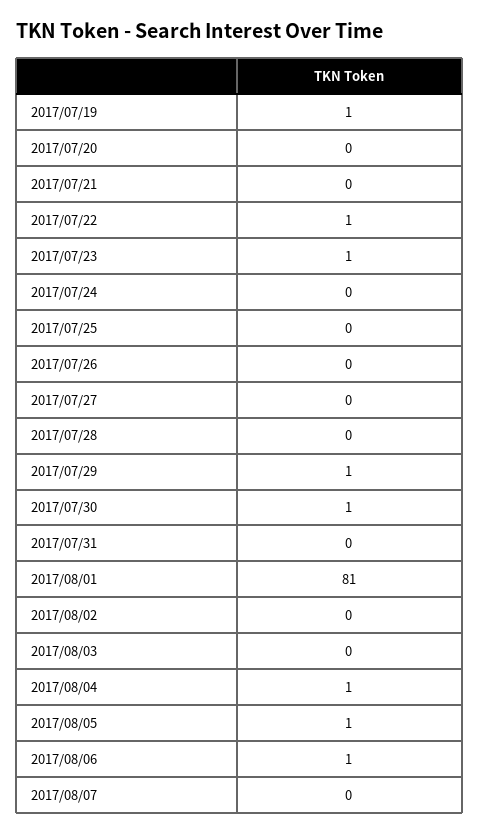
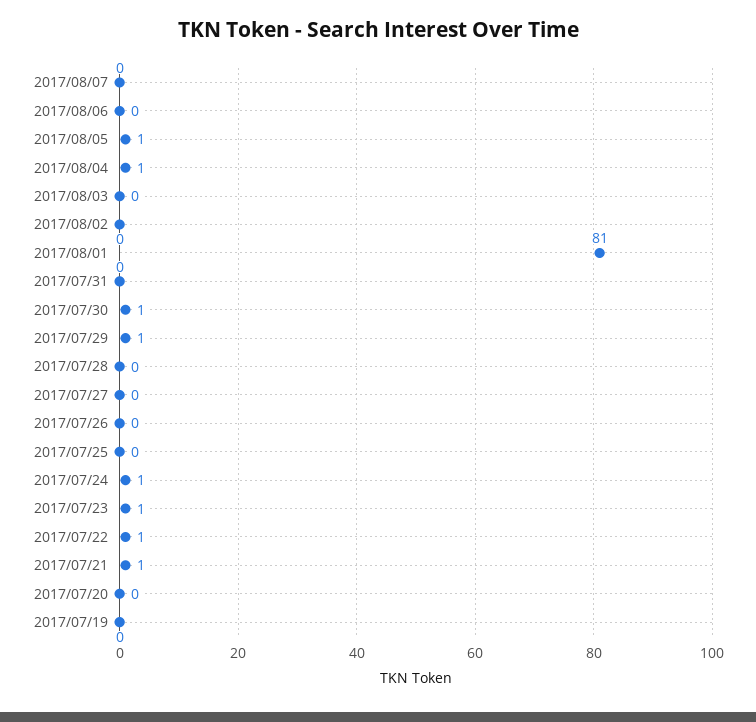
2017/07/19: 1 -> 0
2017/07/21: 0 -> 1
2017/07/24: 0 -> 1
2017/08/06: 1 -> 0

